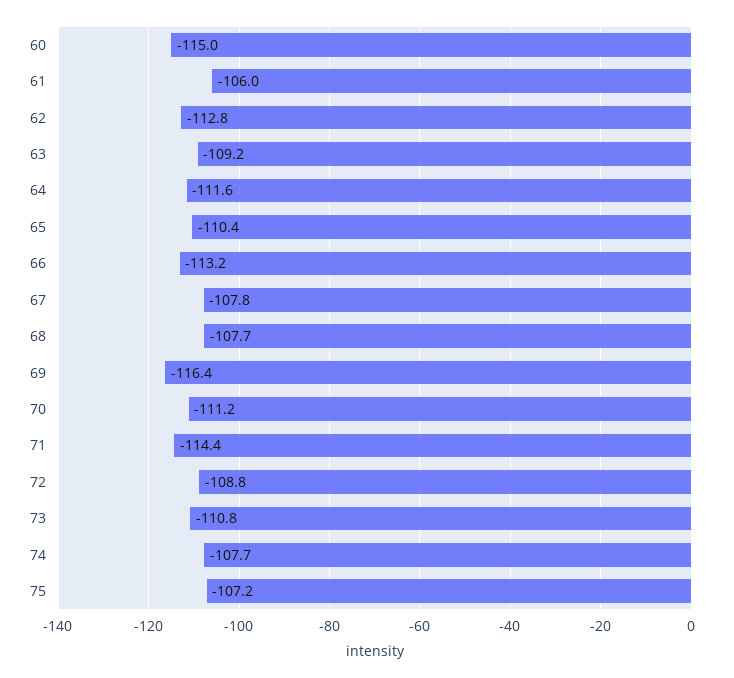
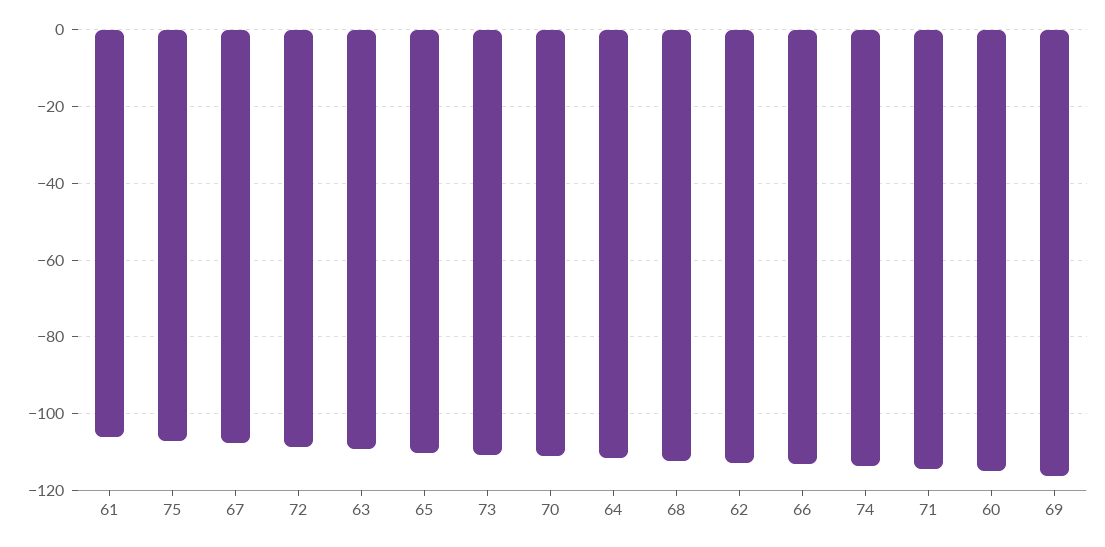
68: -107.7 -> -112
74: -107.7 -> -114

